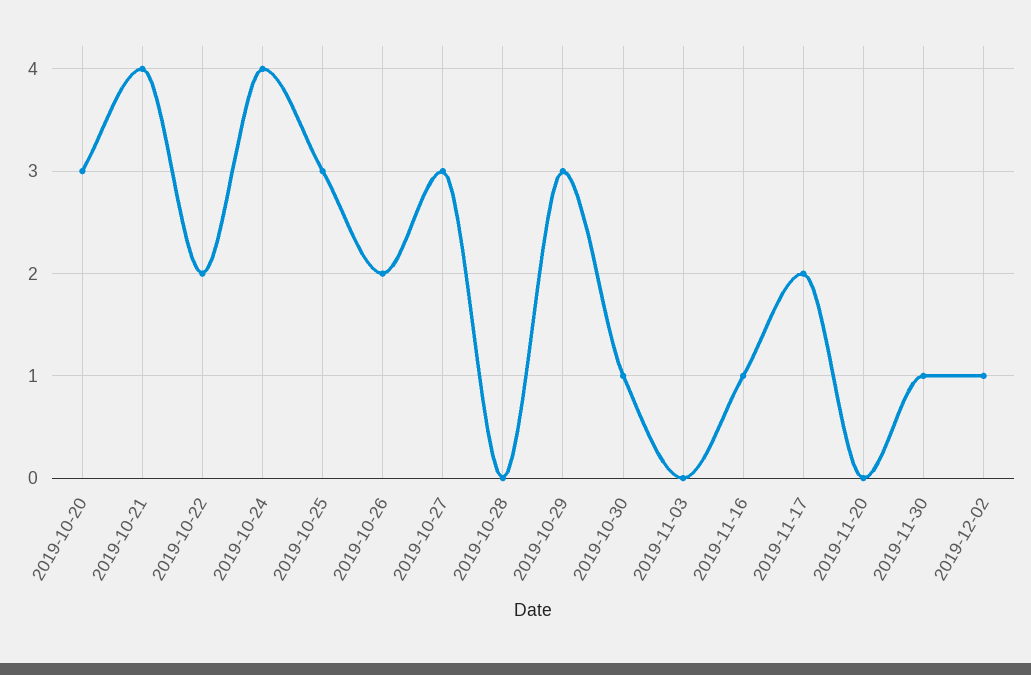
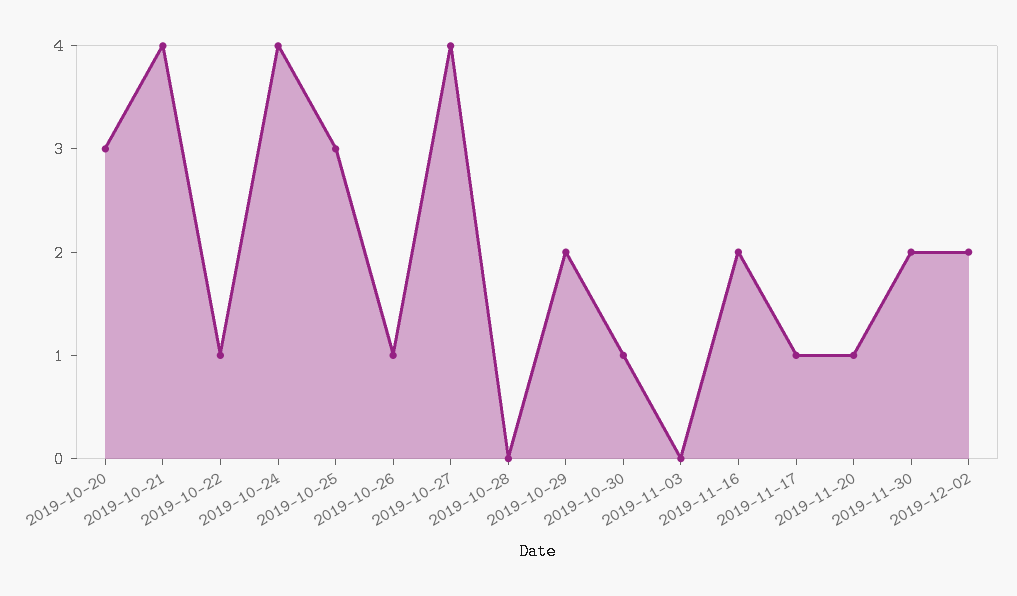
2019-10-22: 2 -> 1
2019-10-26: 2 -> 1
2019-10-27: 3 -> 4
2019-10-29: 3 -> 2
2019-11-16: 1 -> 2
2019-11-17: 2 -> 1
2019-11-20: 0 -> 1
2019-11-30: 1 -> 2
2019-12-02: 1 -> 2

